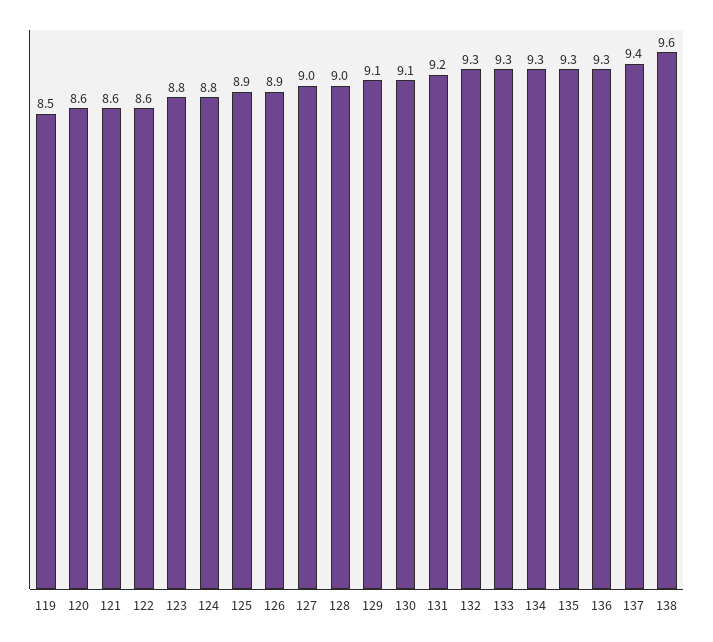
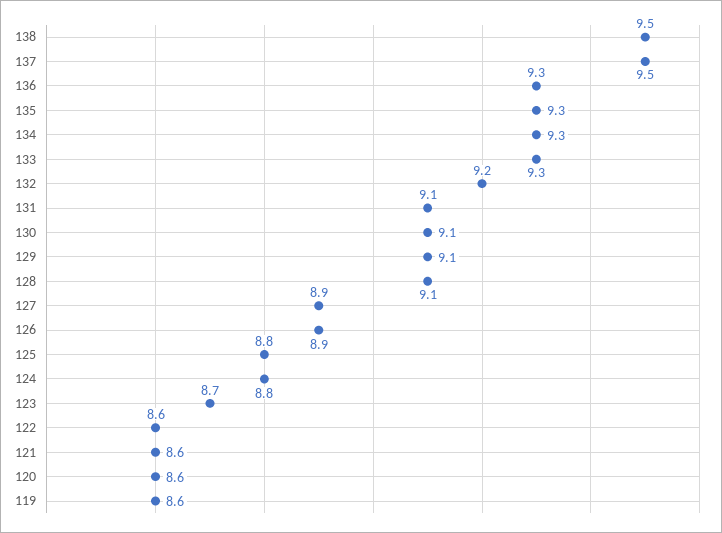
119: 8.5 -> 8.6
123: 8.8 -> 8.7
125: 8.9 -> 8.8
127: 9 -> 8.9
128: 9 -> 9.1
131: 9.2 -> 9.1
132: 9.3 -> 9.2
137: 9.4 -> 9.5
138: 9.6 -> 9.5

